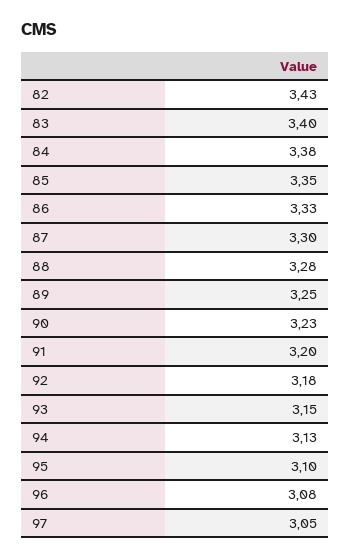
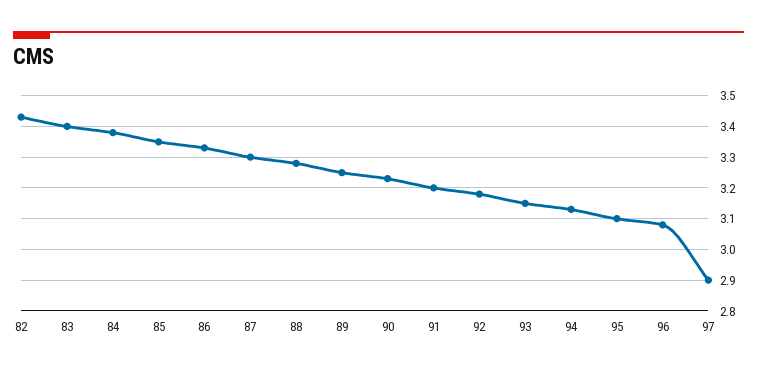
97: 3.05 -> 2.9

